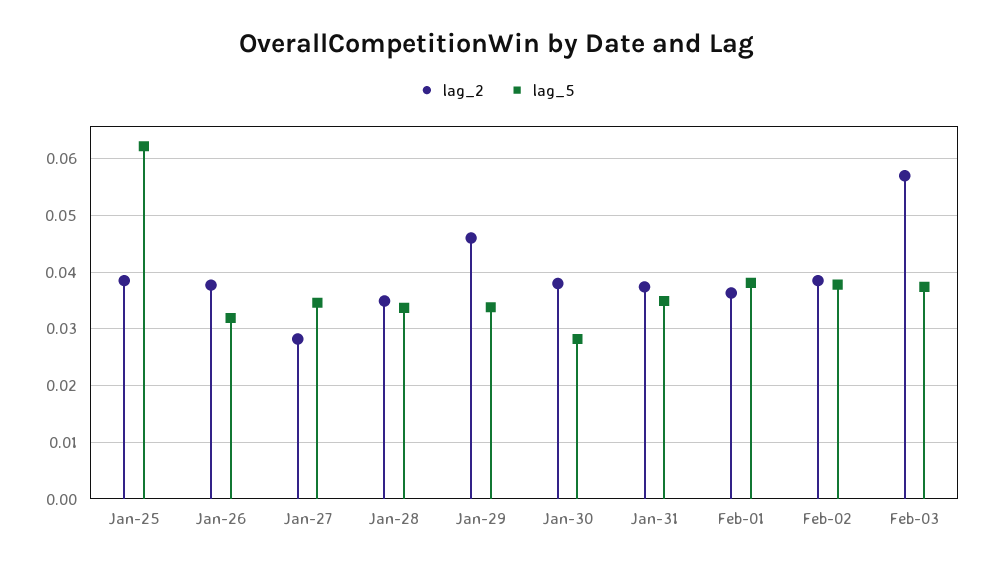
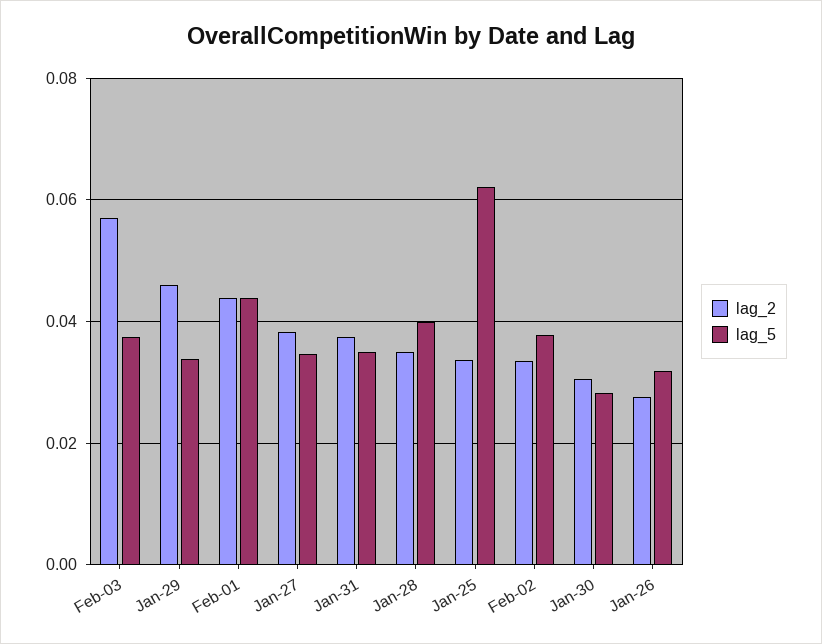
lag_2, Jan-25: 0.038 -> 0.034
lag_2, Jan-26: 0.038 -> 0.028
lag_2, Jan-27: 0.028 -> 0.038
lag_5, Jan-28: 0.034 -> 0.04
lag_2, Jan-30: 0.038 -> 0.03
lag_2, Feb-01: 0.036 -> 0.044
lag_5, Feb-01: 0.038 -> 0.044
lag_2, Feb-02: 0.038 -> 0.034

